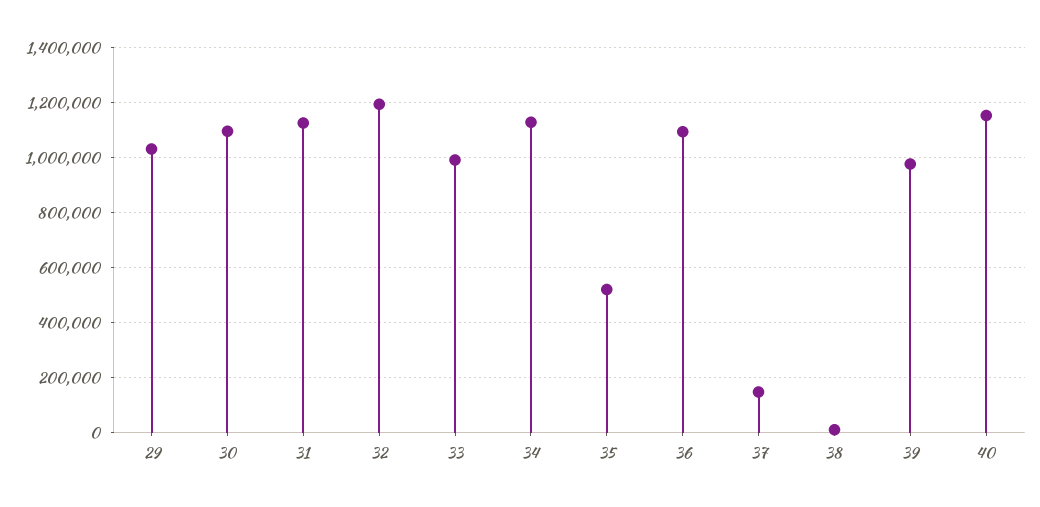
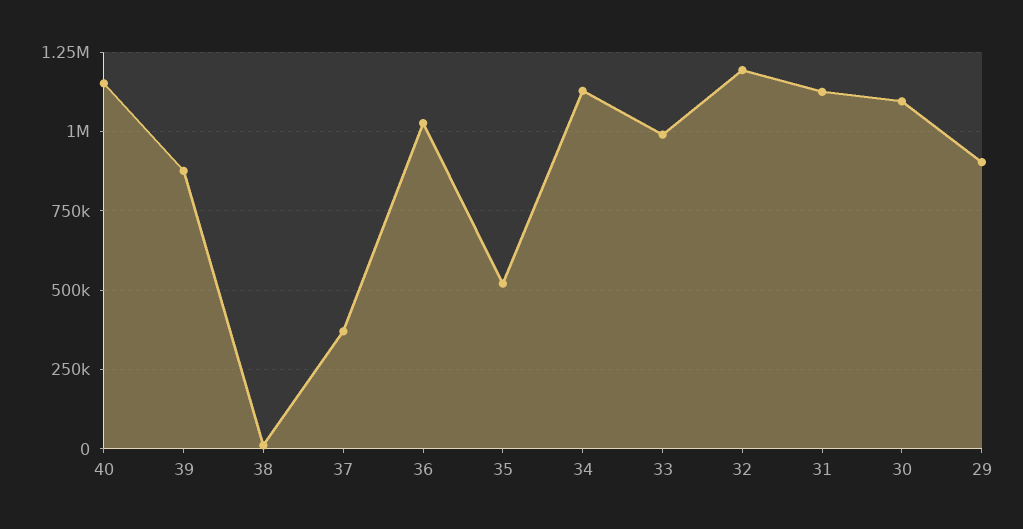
29: 1025000 -> 900000
36: 1100000 -> 1025000
37: 150000 -> 375000
39: 975000 -> 875000

